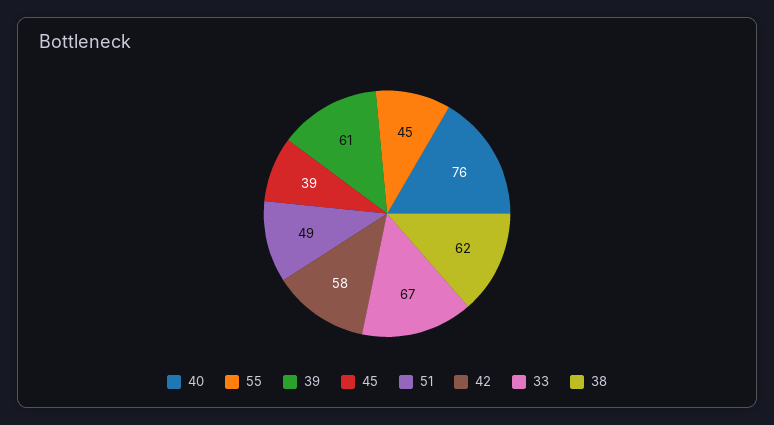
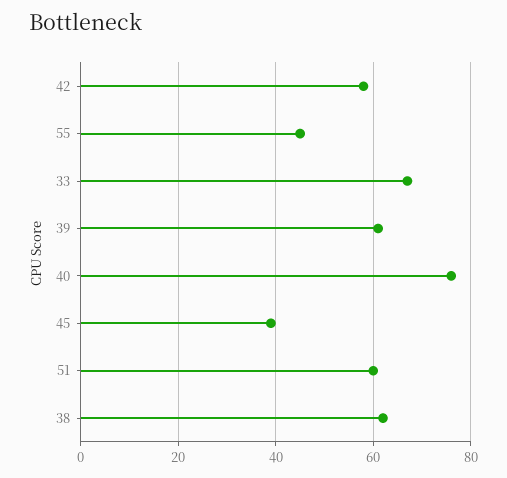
51: 49 -> 60

